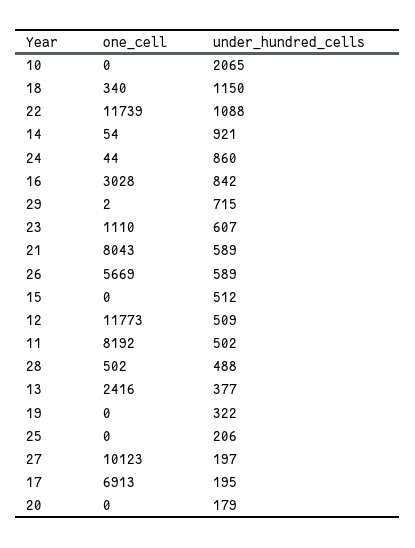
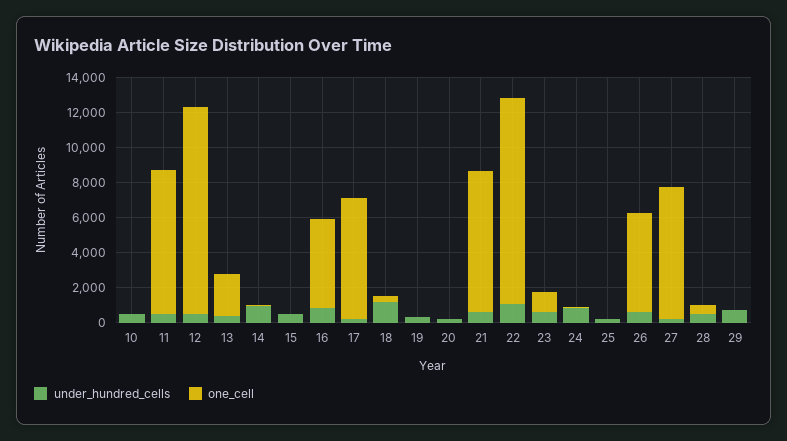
under_hundred_cells, 10: 2065 -> 500
one_cell, 16: 3028 -> 5000
one_cell, 27: 10123 -> 7500

